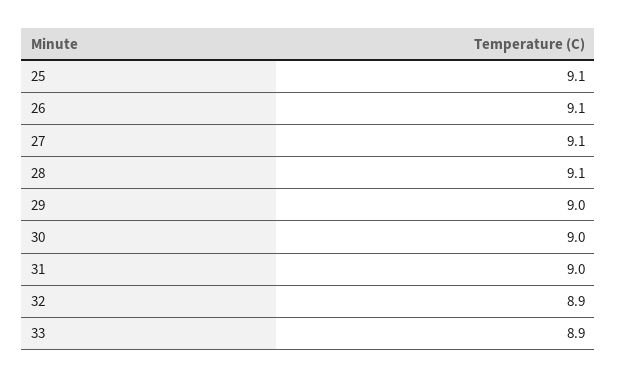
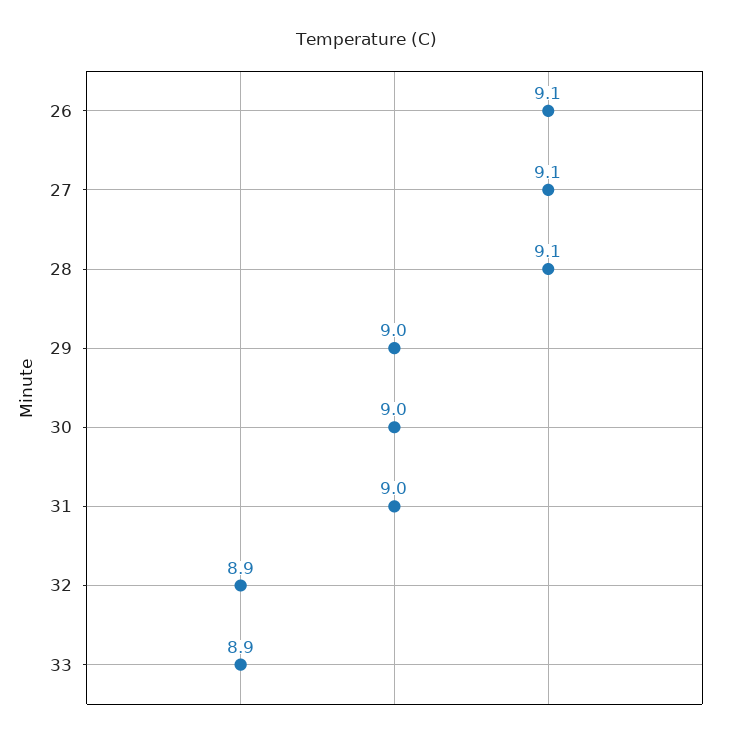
25: 9.1 -> none

